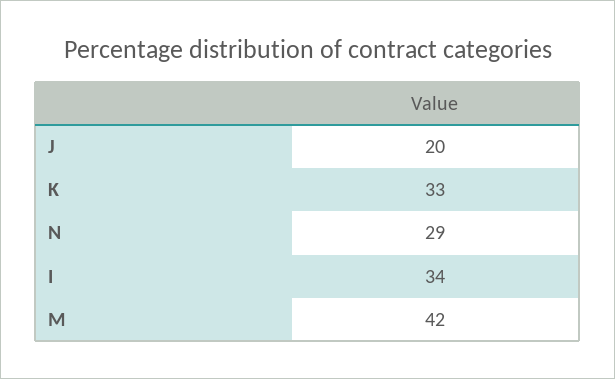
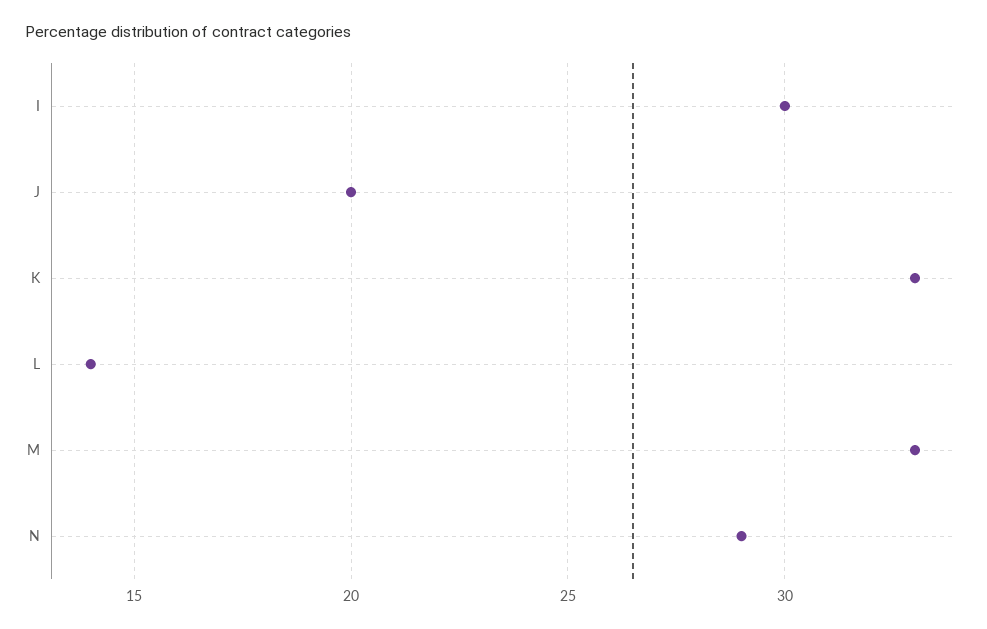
I: 34 -> 30
M: 42 -> 33
L: none -> 14

